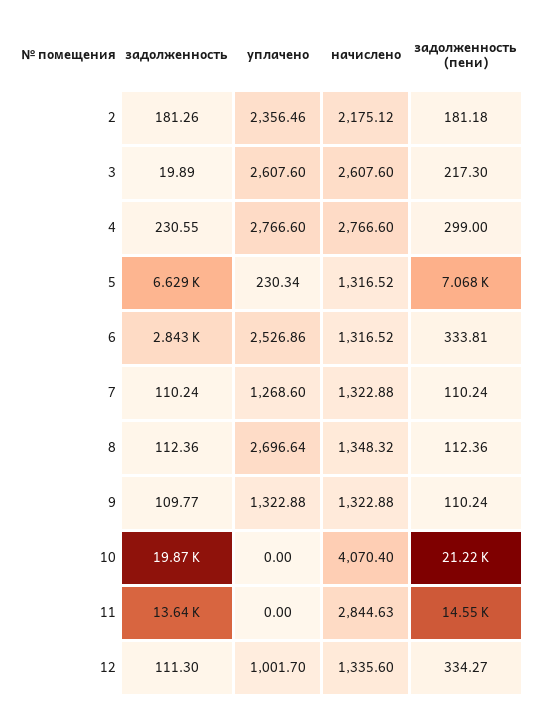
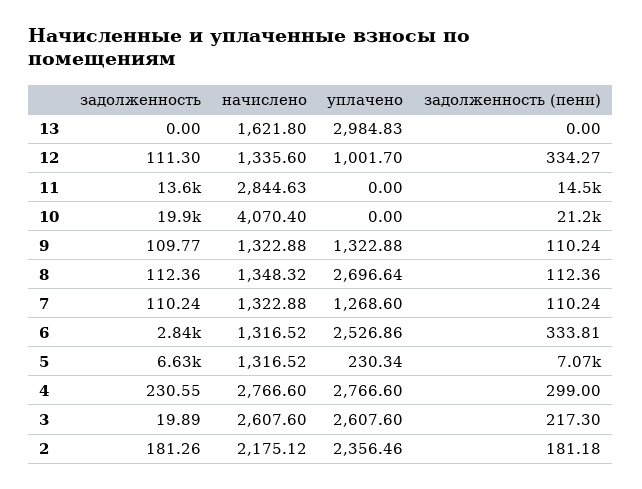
задолженность, 13: none -> 0
начислено, 13: none -> 1621.8
уплачено, 13: none -> 2984.83
задолженность (пени), 13: none -> 0

